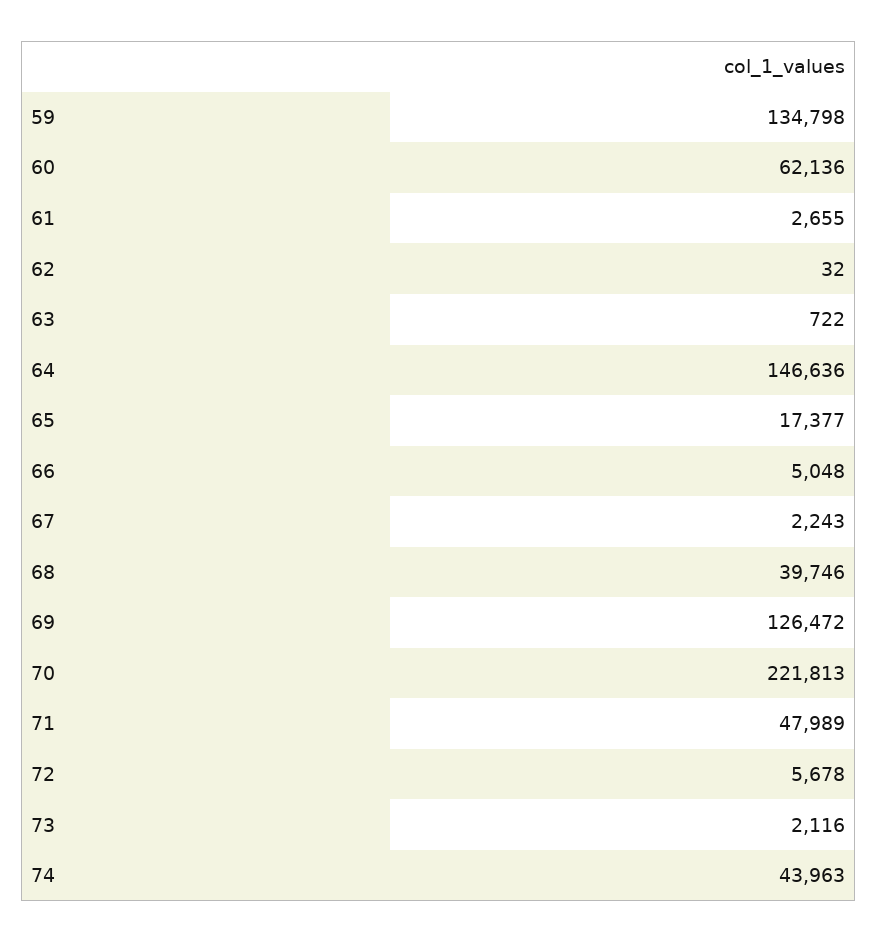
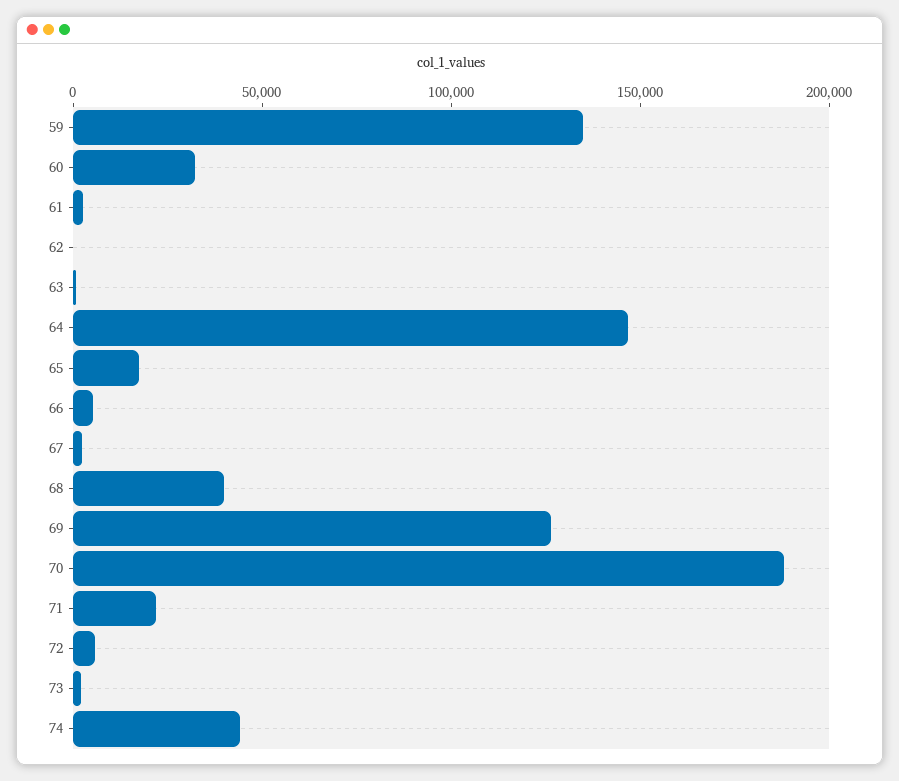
60: 62136 -> 30000
70: 221813 -> 190000
71: 47989 -> 20000

